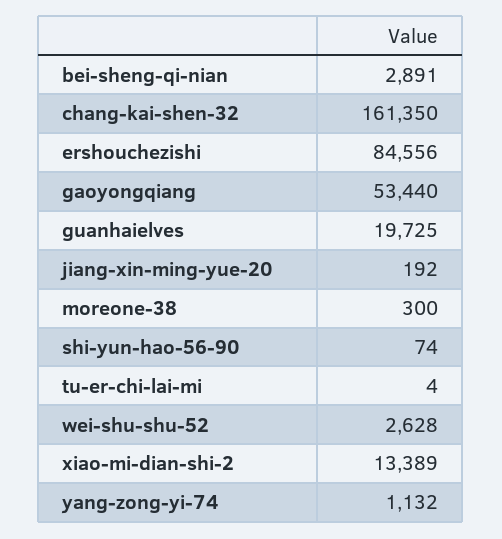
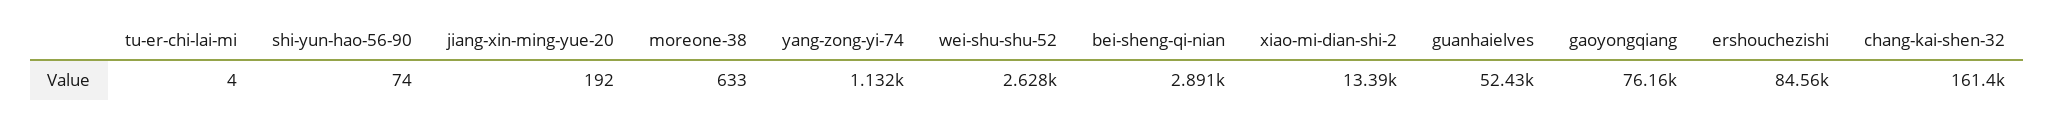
gaoyongqiang: 53440 -> 76160
guanhaielves: 19725 -> 52430
moreone-38: 300 -> 633

